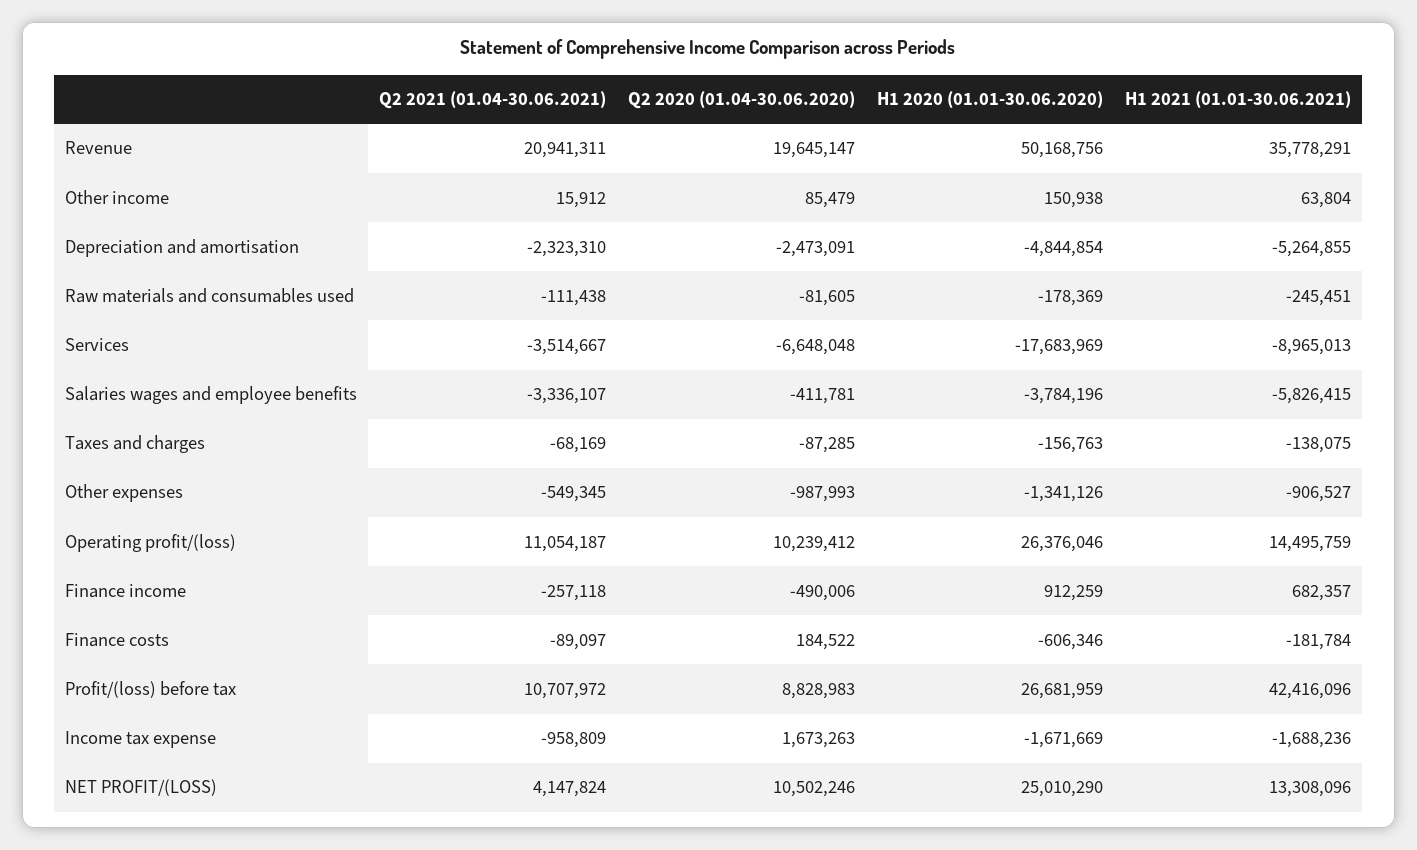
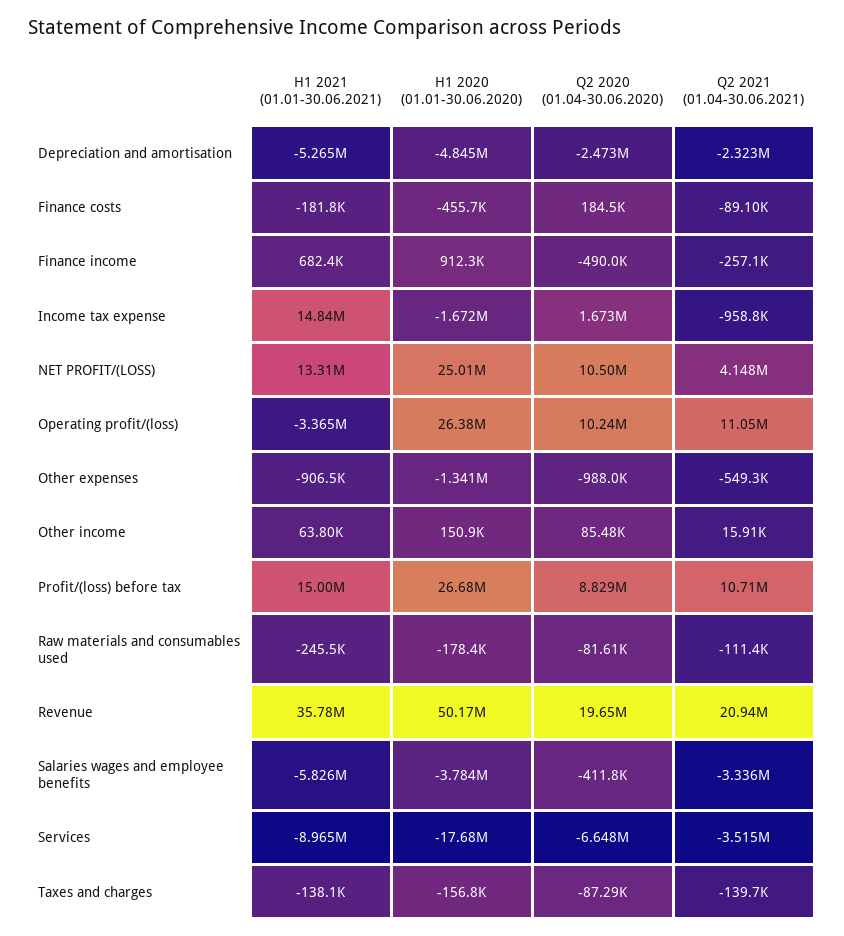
Q2 2021 (01.04-30.06.2021), Taxes and charges: -68169 -> -139700
H1 2021 (01.01-30.06.2021), Operating profit/(loss): 14495759 -> -3365000
H1 2020 (01.01-30.06.2020), Finance costs: -606346 -> -455700
H1 2021 (01.01-30.06.2021), Profit/(loss) before tax: 42416096 -> 15000000
H1 2021 (01.01-30.06.2021), Income tax expense: -1688236 -> 14840000

